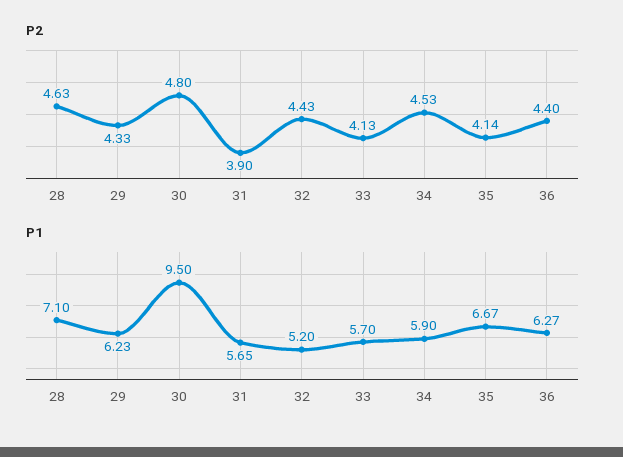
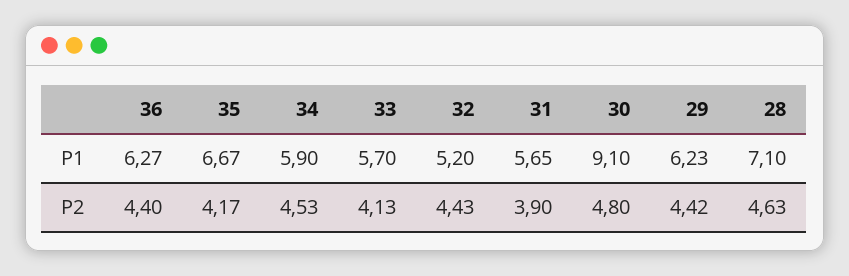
P2, 29: 4.33 -> 4.42
P2, 35: 4.14 -> 4.17
P1, 30: 9.5 -> 9.1

